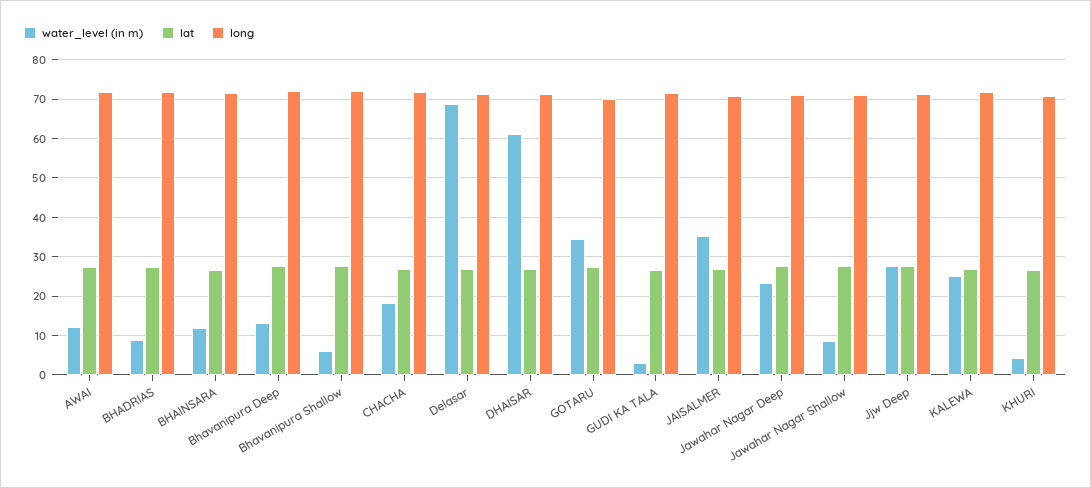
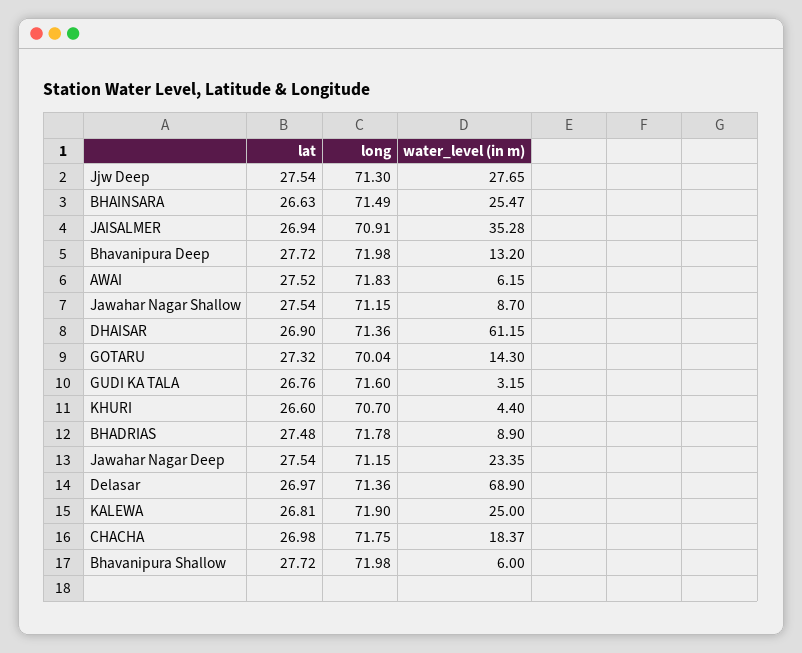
water_level (in m), AWAI: 12 -> 6.15
water_level (in m), BHAINSARA: 12 -> 25.47
water_level (in m), GOTARU: 34 -> 14.3

